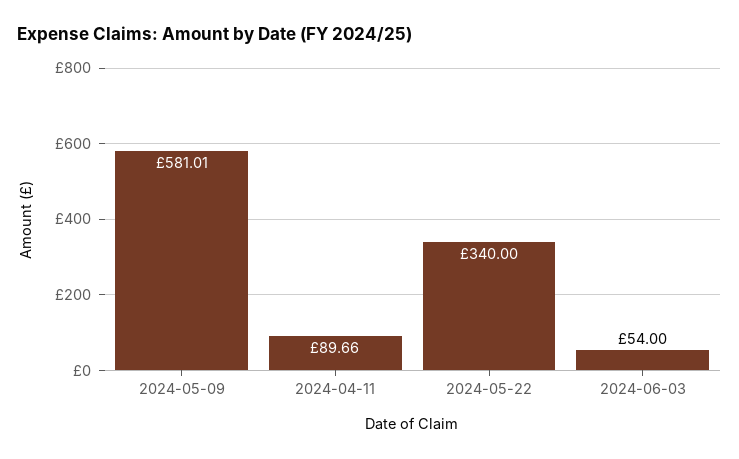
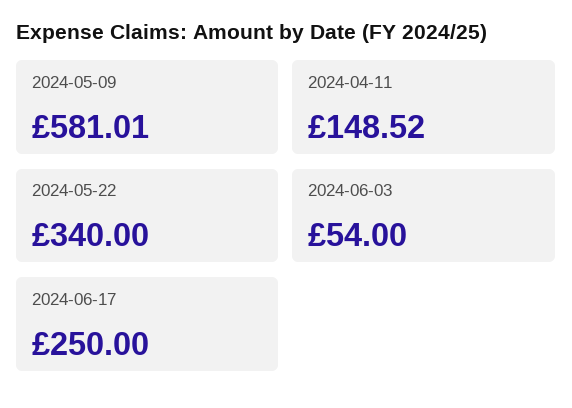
2024-04-11: 89.66 -> 148.52
2024-06-17: none -> 250

